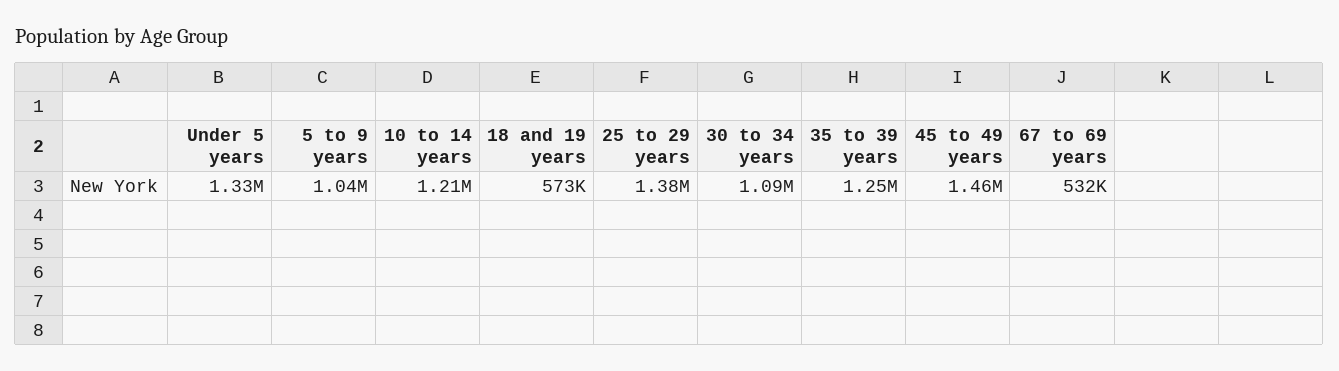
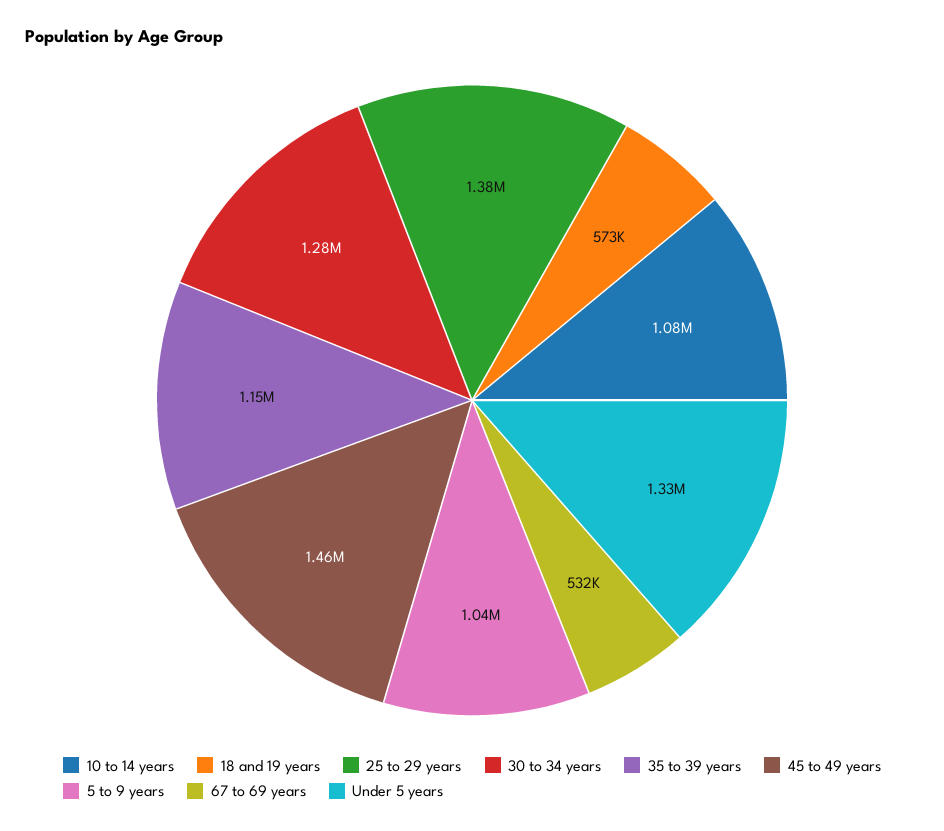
10 to 14 years: 1210000 -> 1080000
30 to 34 years: 1090000 -> 1280000
35 to 39 years: 1250000 -> 1150000

